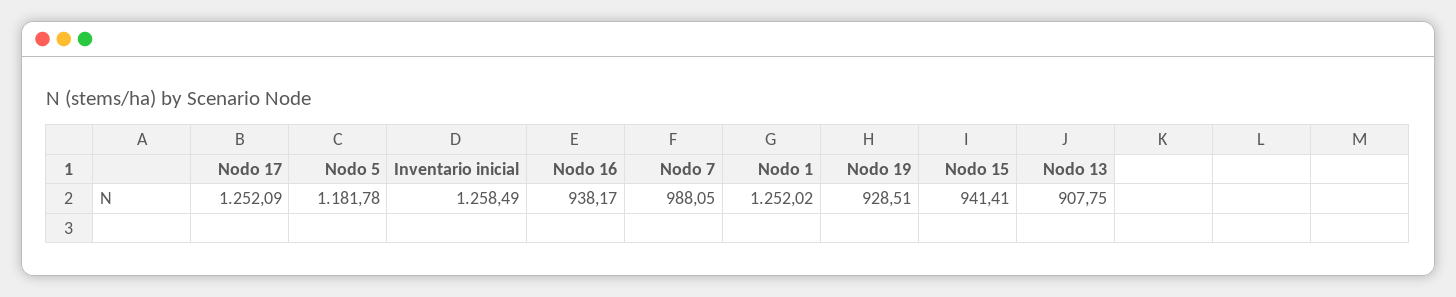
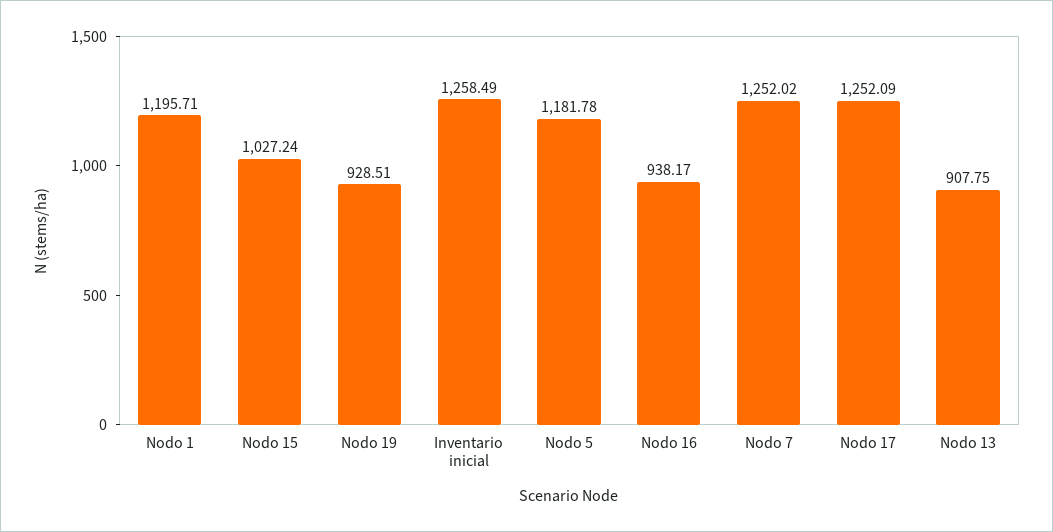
Nodo 7: 988.05 -> 1252.02
Nodo 1: 1252.02 -> 1195.71
Nodo 15: 941.41 -> 1027.24

